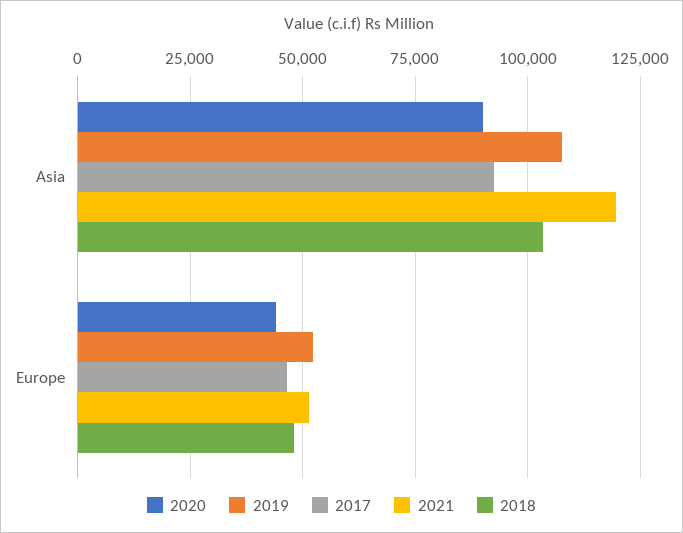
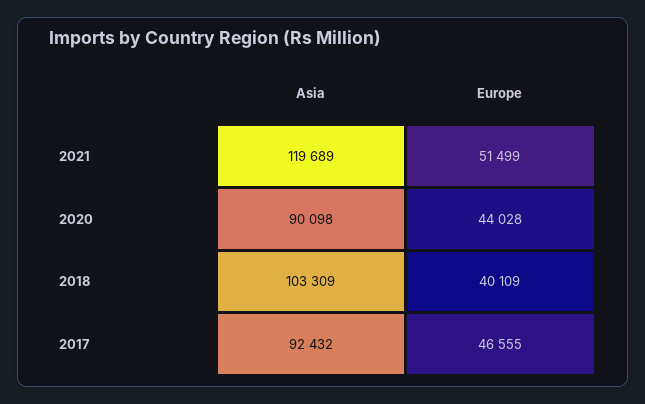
2019, Asia: 107500 -> none
2019, Europe: 52500 -> none
2018, Europe: 47500 -> 40109

